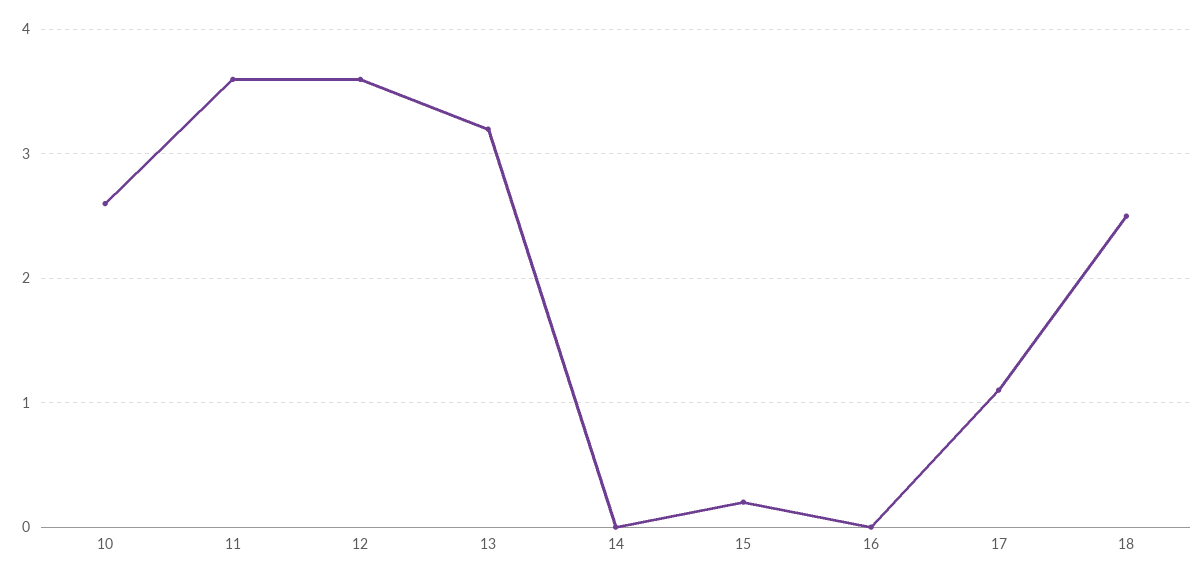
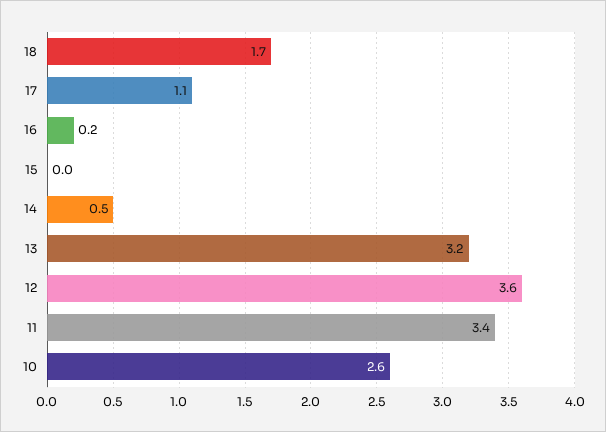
11: 3.6 -> 3.4
14: 0 -> 0.5
15: 0.2 -> 0
16: 0 -> 0.2
18: 2.5 -> 1.7

